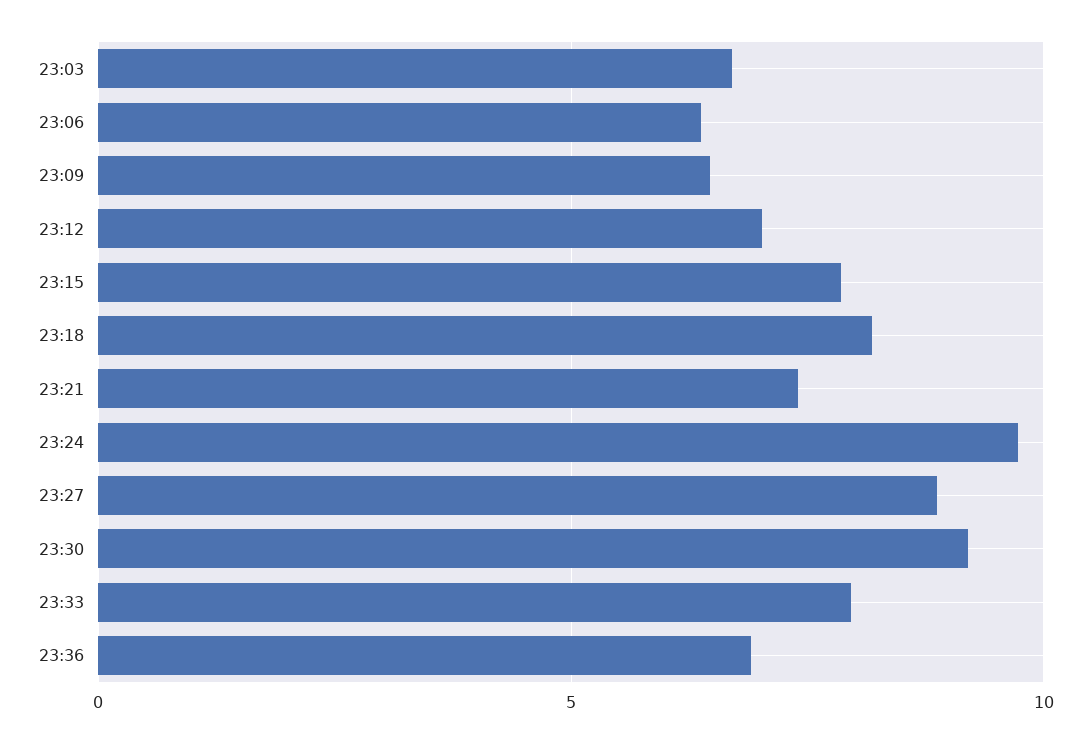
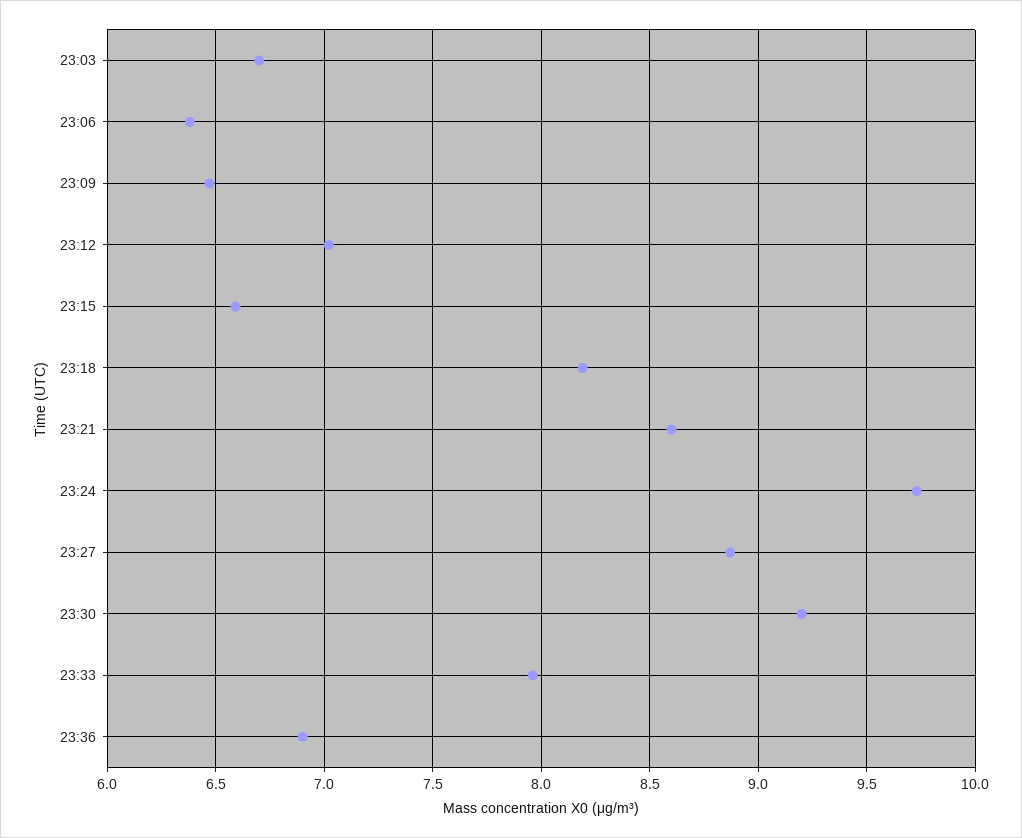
23:15: 8 -> 6.6
23:21: 7.5 -> 8.6

